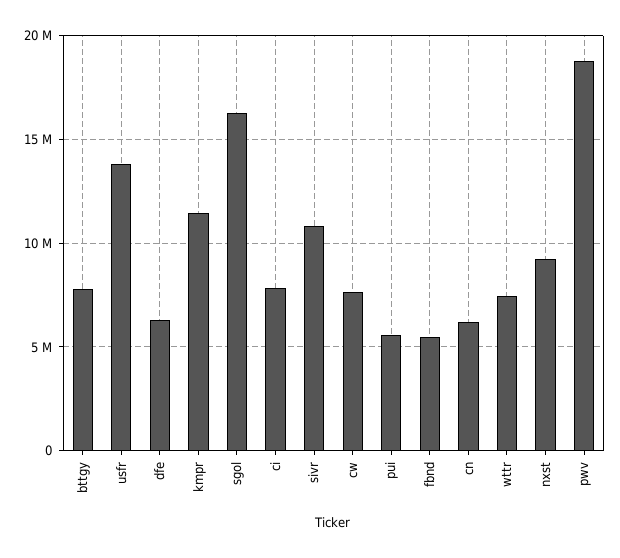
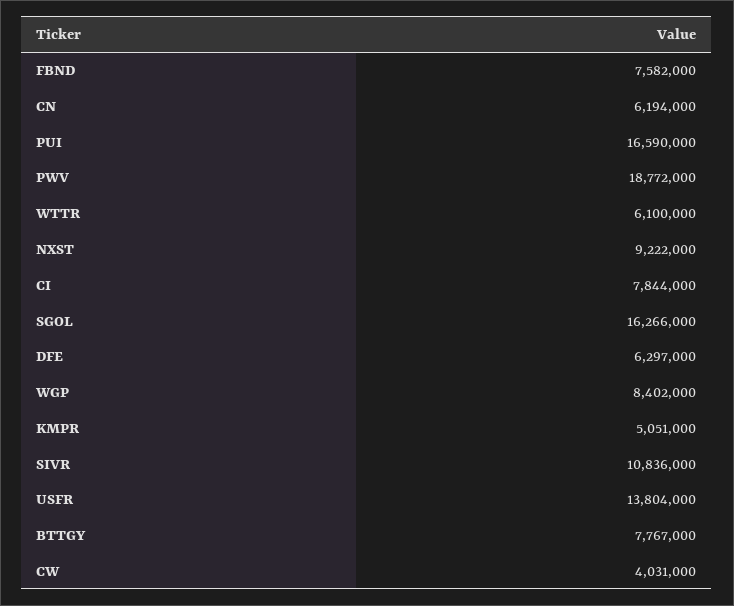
kmpr: 11500000 -> 5051000
cw: 7500000 -> 4031000
pui: 5500000 -> 16590000
fbnd: 5500000 -> 7582000
wttr: 7500000 -> 6100000
WGP: none -> 8402000

